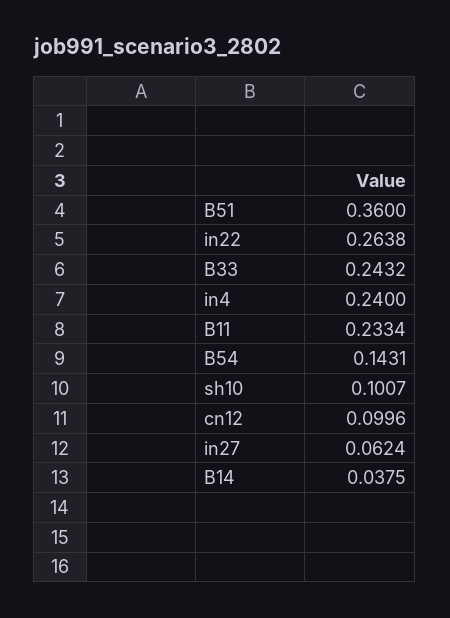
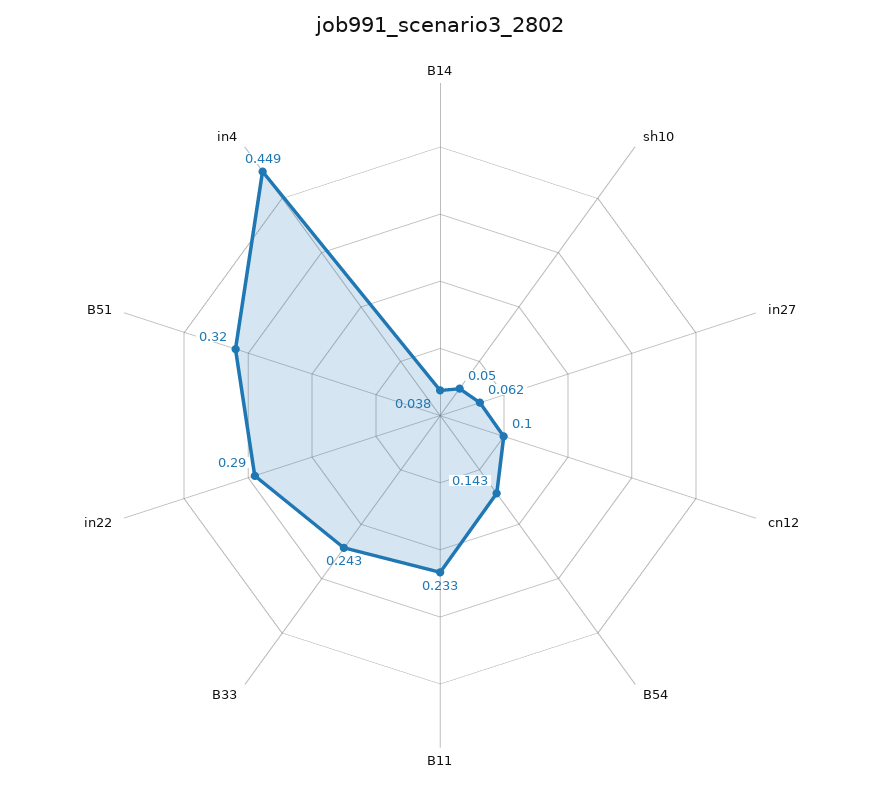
B51: 0.36 -> 0.32
in22: 0.2638 -> 0.29
in4: 0.24 -> 0.449
sh10: 0.1007 -> 0.05

